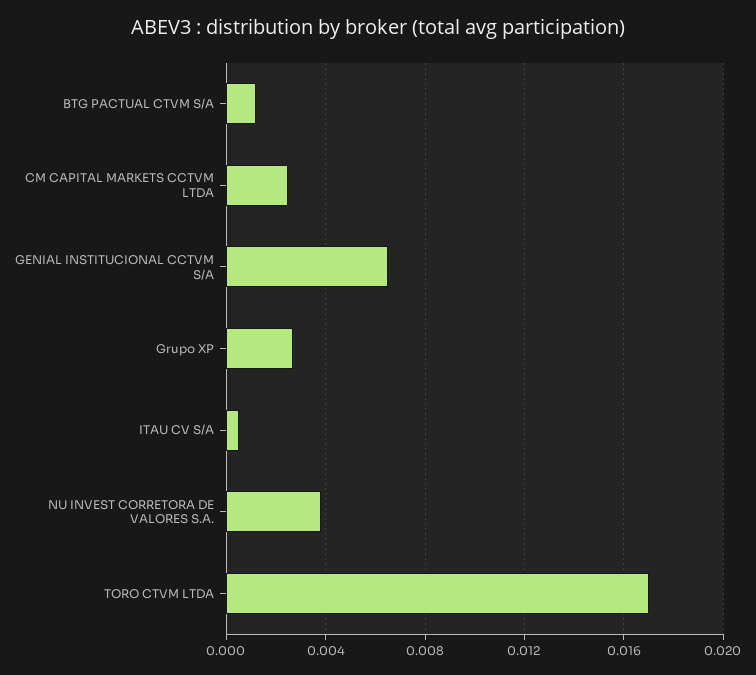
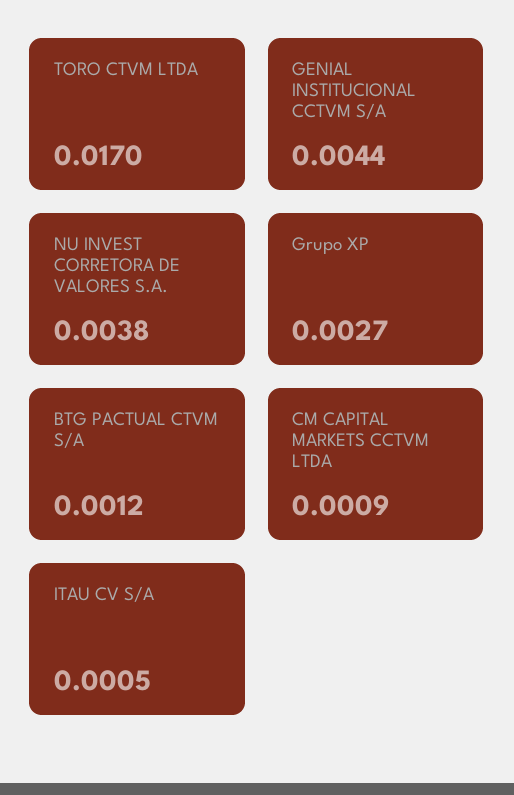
CM CAPITAL MARKETS CCTVM LTDA: 0.0025 -> 0.0009
GENIAL INSTITUCIONAL CCTVM S/A: 0.0065 -> 0.0044

